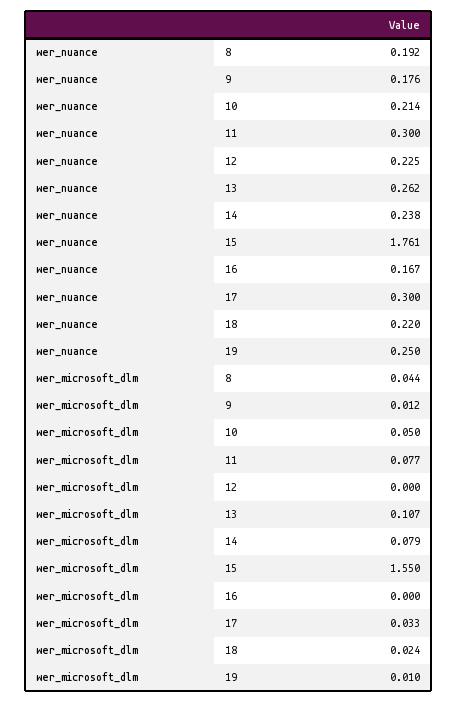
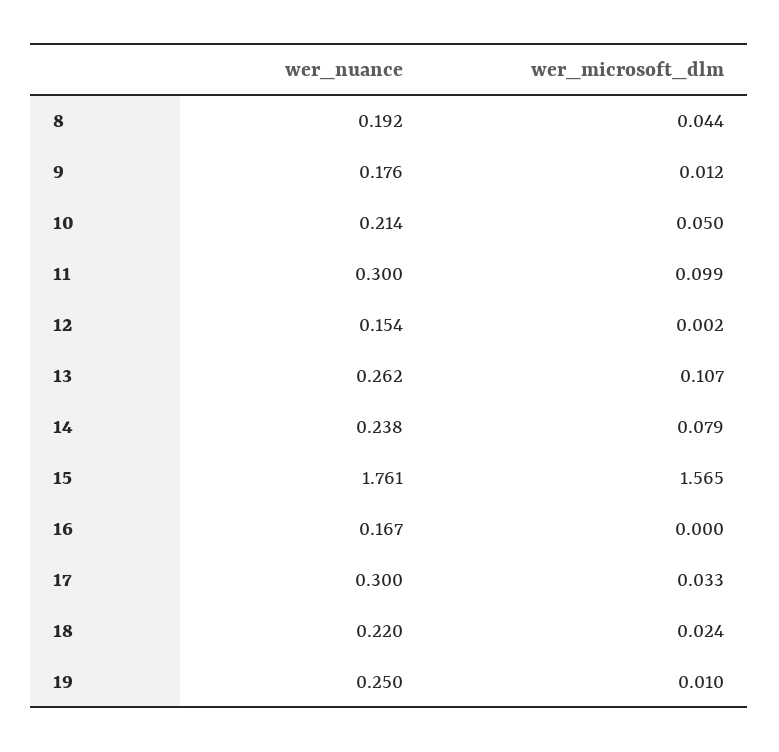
wer_nuance, 12: 0.225 -> 0.154
wer_microsoft_dlm, 11: 0.077 -> 0.099
wer_microsoft_dlm, 12: 0 -> 0.002
wer_microsoft_dlm, 15: 1.55 -> 1.565

